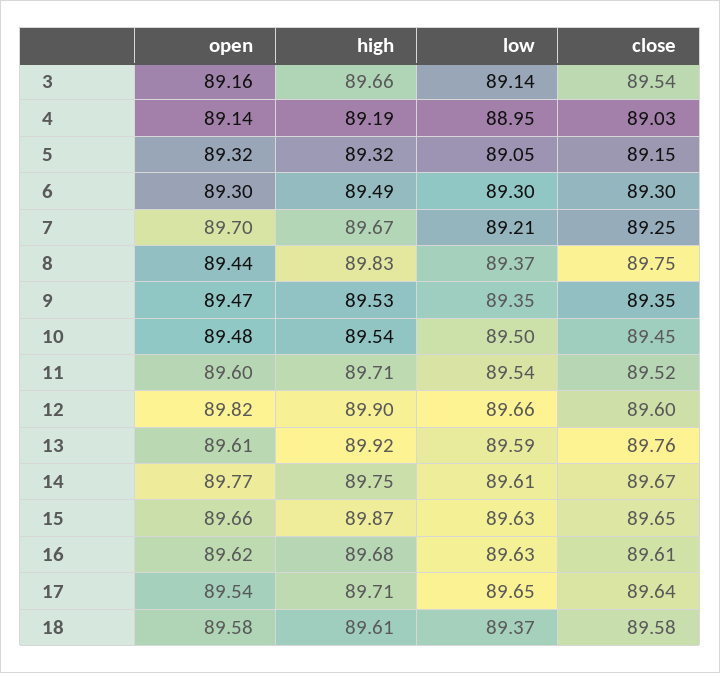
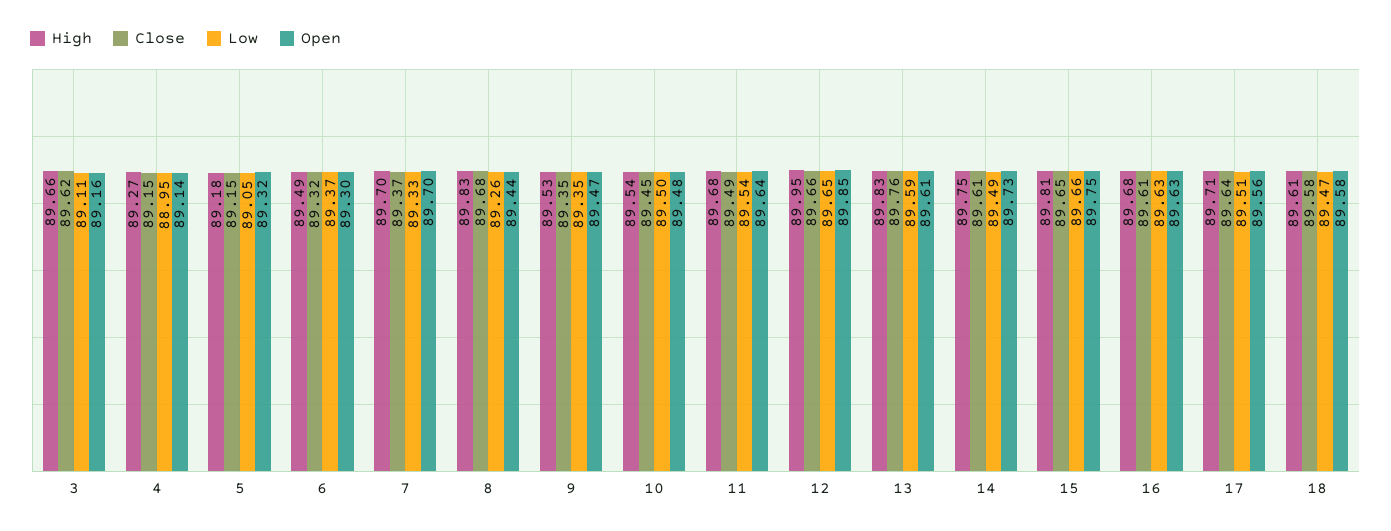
low, 3: 89.14 -> 89.11
close, 3: 89.54 -> 89.62
high, 4: 89.19 -> 89.27
close, 4: 89.03 -> 89.15
high, 5: 89.32 -> 89.18
low, 6: 89.3 -> 89.37
close, 6: 89.3 -> 89.32
high, 7: 89.67 -> 89.7
low, 7: 89.21 -> 89.33
close, 7: 89.25 -> 89.37
low, 8: 89.37 -> 89.26
close, 8: 89.75 -> 89.68
open, 11: 89.6 -> 89.64
high, 11: 89.71 -> 89.68
close, 11: 89.52 -> 89.49
open, 12: 89.82 -> 89.85
high, 12: 89.9 -> 89.95
low, 12: 89.66 -> 89.65
close, 12: 89.6 -> 89.66
high, 13: 89.92 -> 89.83
open, 14: 89.77 -> 89.73
low, 14: 89.61 -> 89.49
close, 14: 89.67 -> 89.61
open, 15: 89.66 -> 89.75
high, 15: 89.87 -> 89.81
low, 15: 89.63 -> 89.66
open, 16: 89.62 -> 89.63
open, 17: 89.54 -> 89.56
low, 17: 89.65 -> 89.51
low, 18: 89.37 -> 89.47

